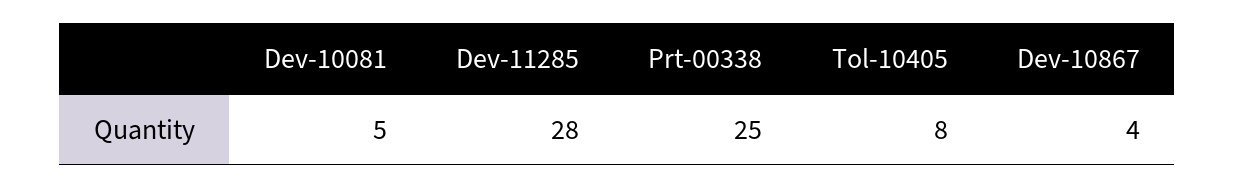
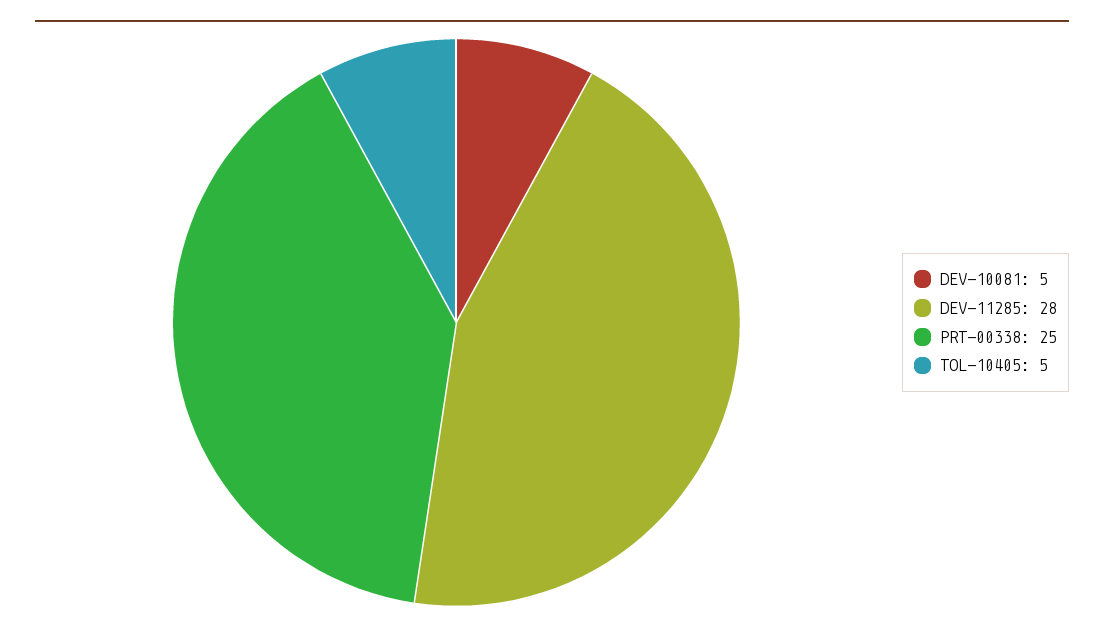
Tol-10405: 8 -> 5
Dev-10867: 4 -> none

